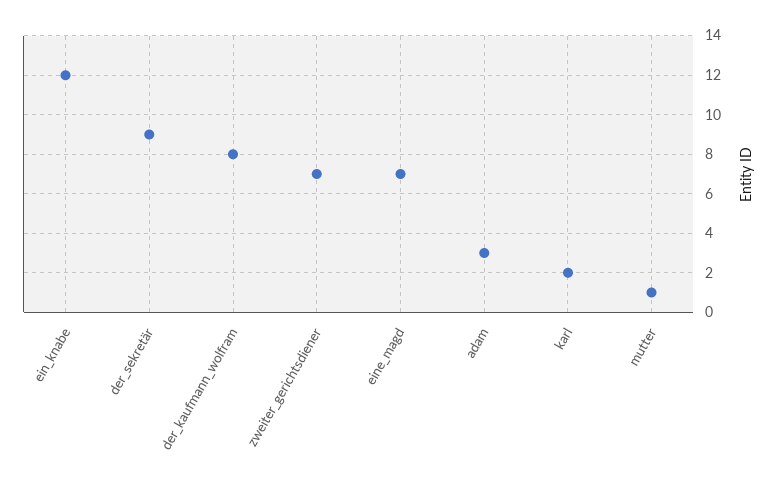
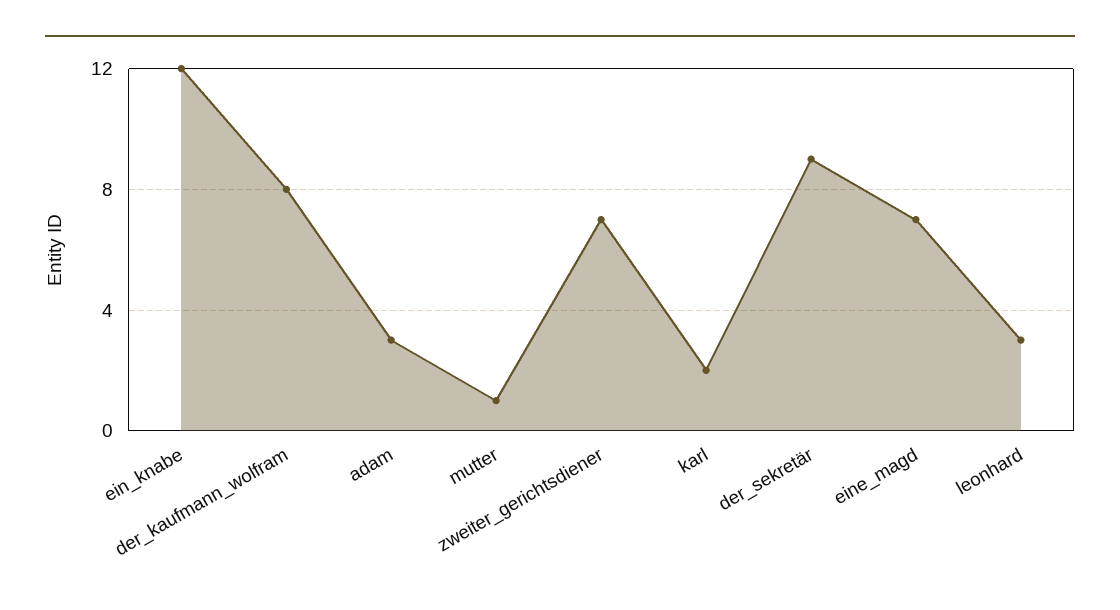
leonhard: none -> 3

